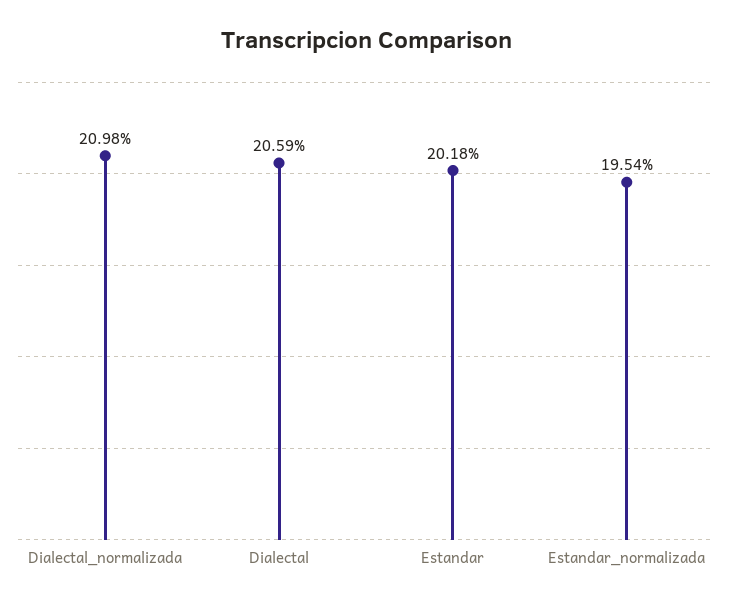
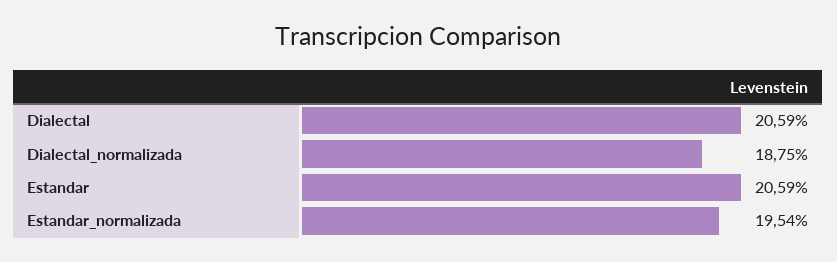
Dialectal_normalizada: 20.98 -> 18.75
Estandar: 20.18 -> 20.59

